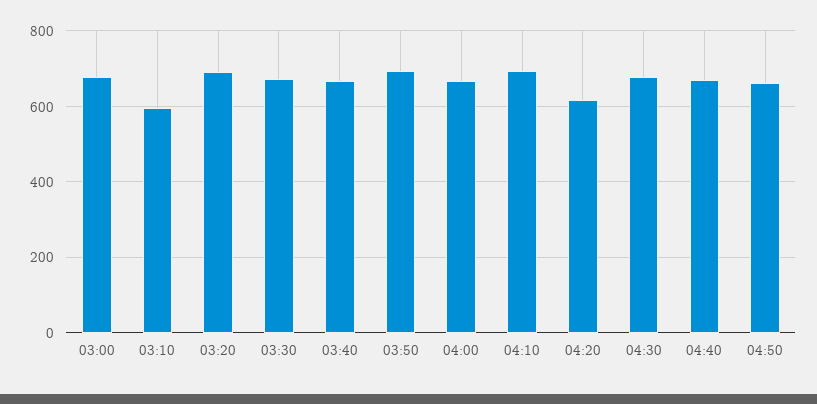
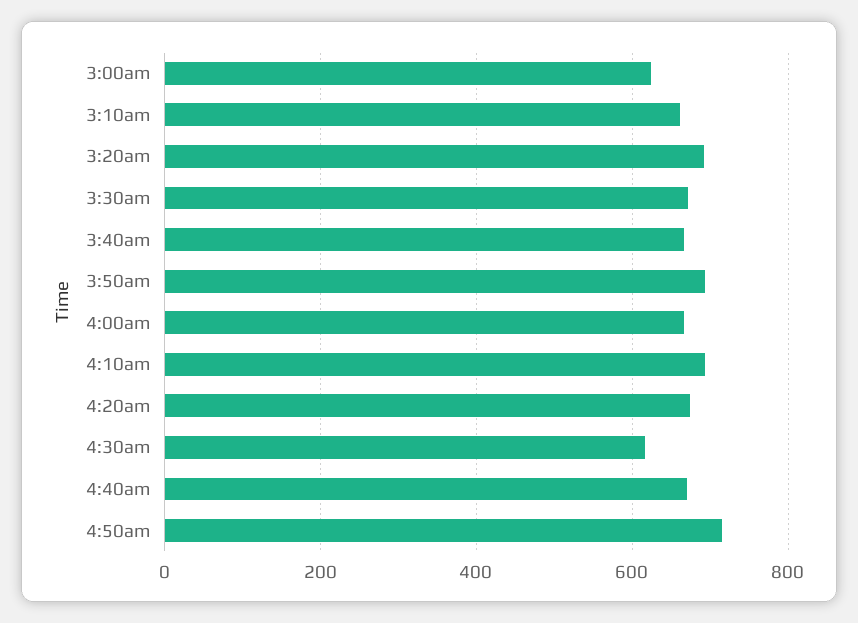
03:00: 680 -> 620
03:10: 600 -> 660
04:20: 620 -> 680
04:30: 680 -> 620
04:50: 660 -> 720

